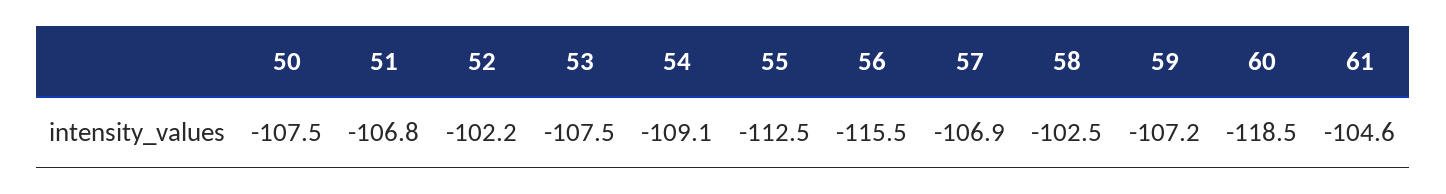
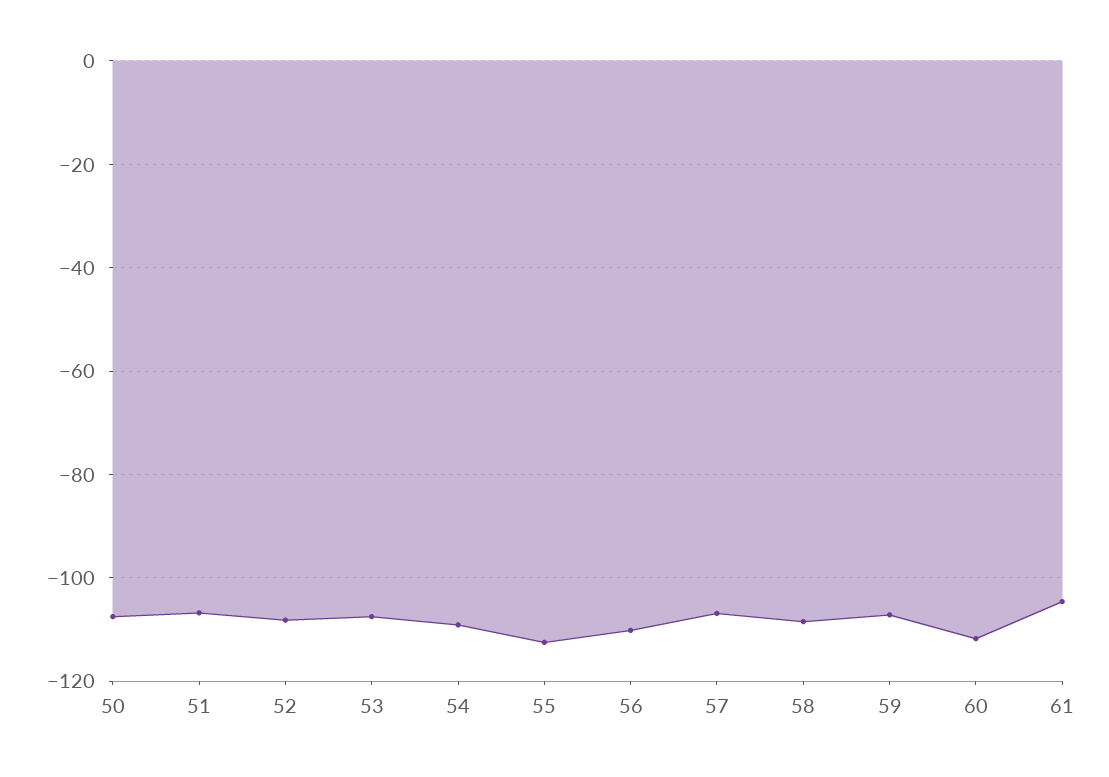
52: -102.2 -> -108
56: -115.5 -> -110
58: -102.5 -> -108
60: -118.5 -> -112

